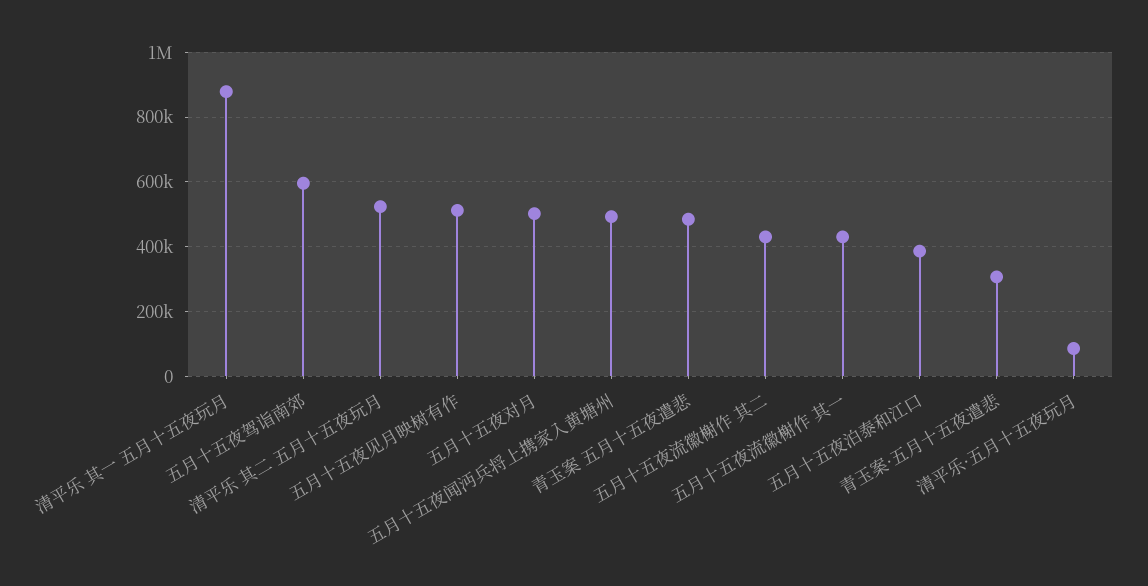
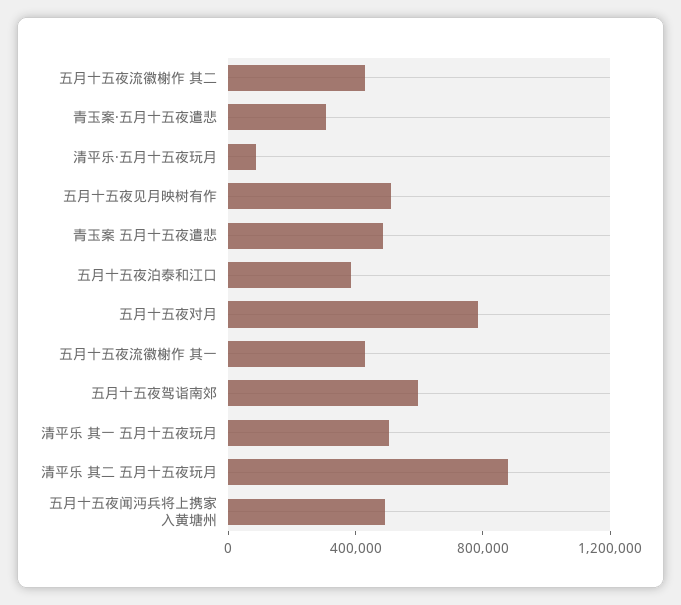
清平乐 其一 五月十五夜玩月: 880000 -> 500000
清平乐 其二 五月十五夜玩月: 520000 -> 900000
五月十五夜对月: 500000 -> 800000

